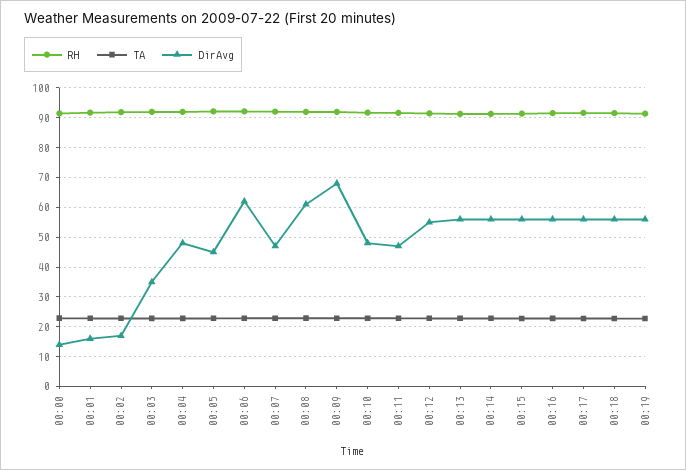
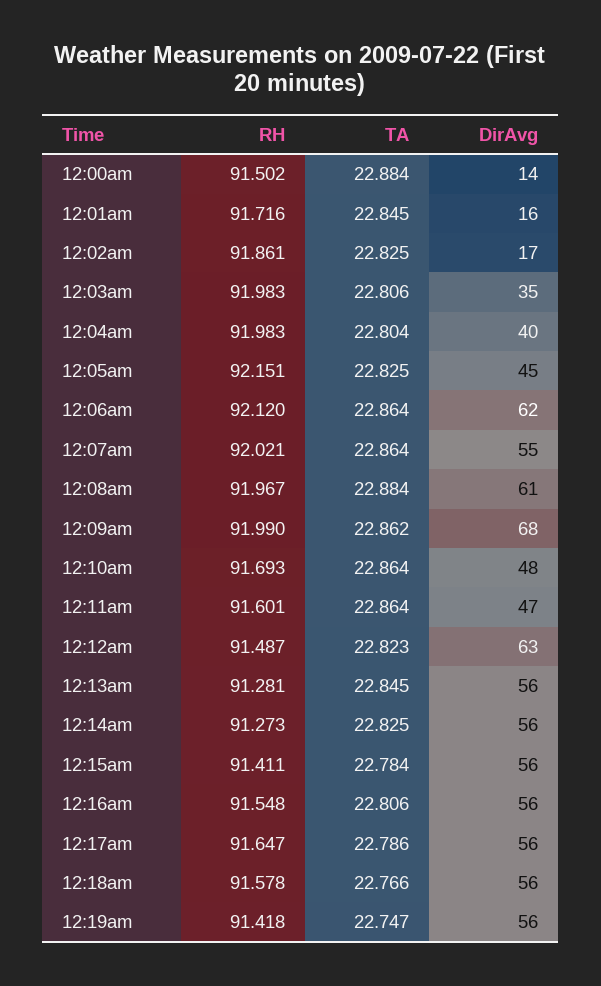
DirAvg, 00:04: 47.5 -> 40
DirAvg, 00:07: 47.5 -> 55
DirAvg, 00:12: 55 -> 63

